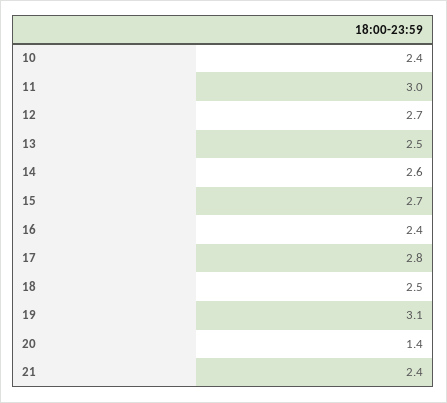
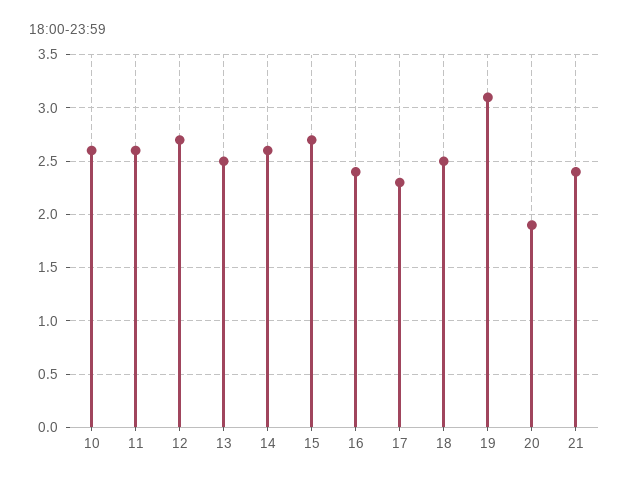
10: 2.4 -> 2.6
11: 3 -> 2.6
17: 2.8 -> 2.3
20: 1.4 -> 1.9

